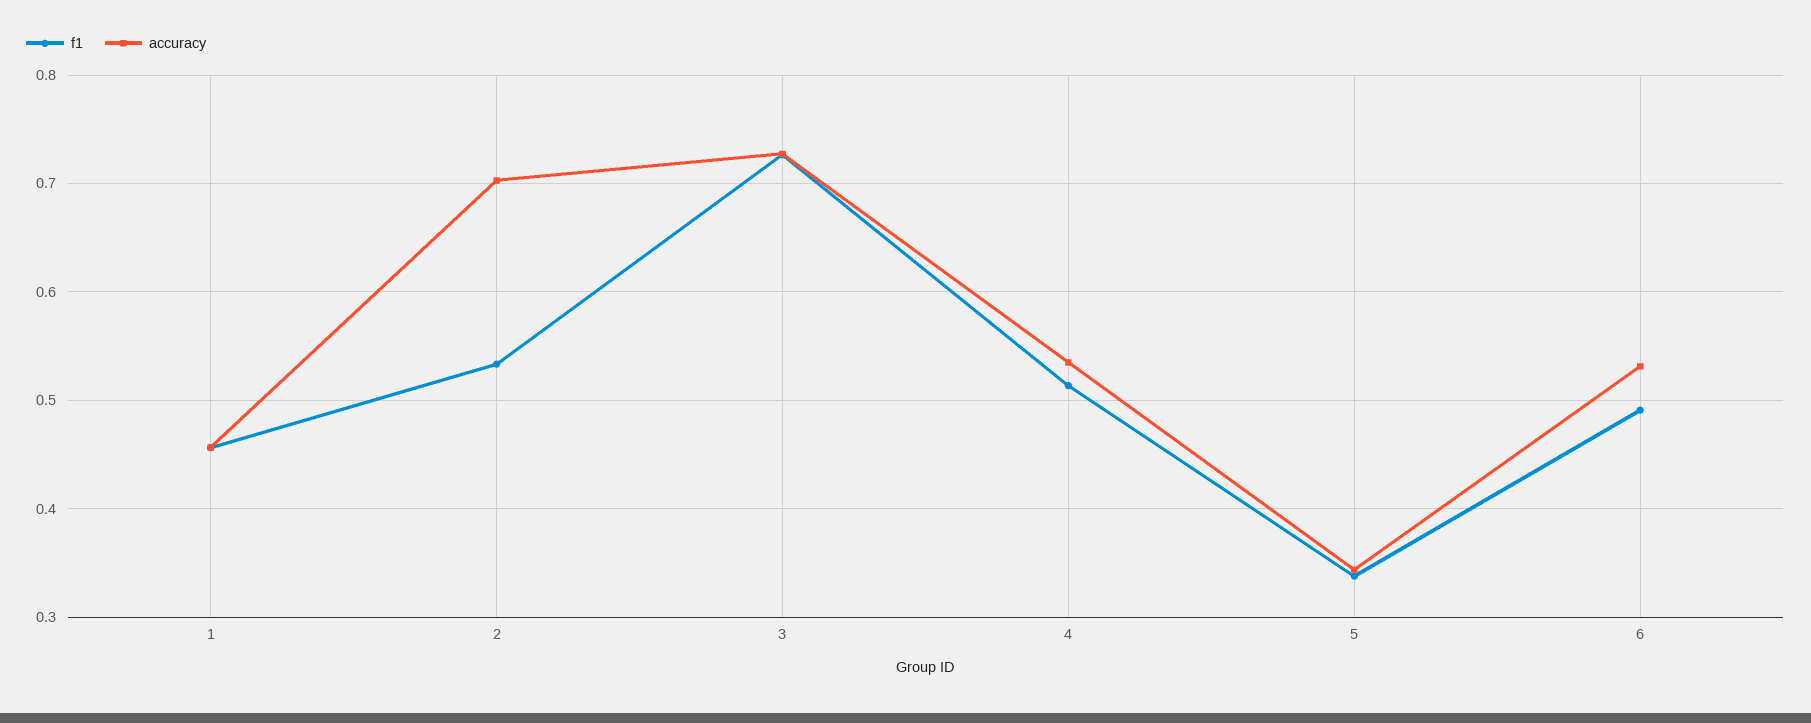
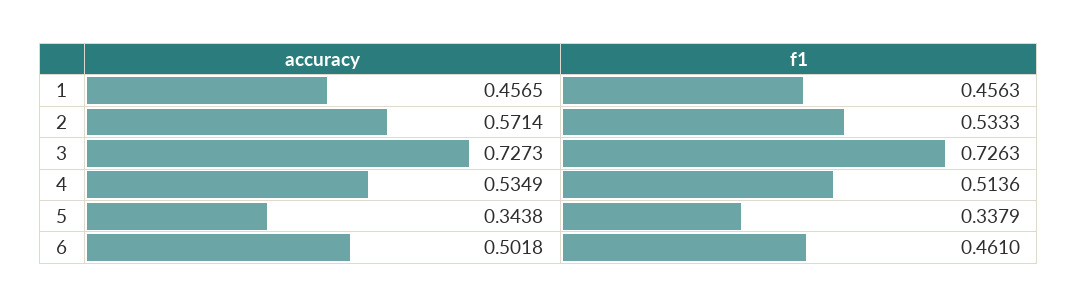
accuracy, 2: 0.7 -> 0.5714
f1, 6: 0.49 -> 0.461
accuracy, 6: 0.53 -> 0.5018

